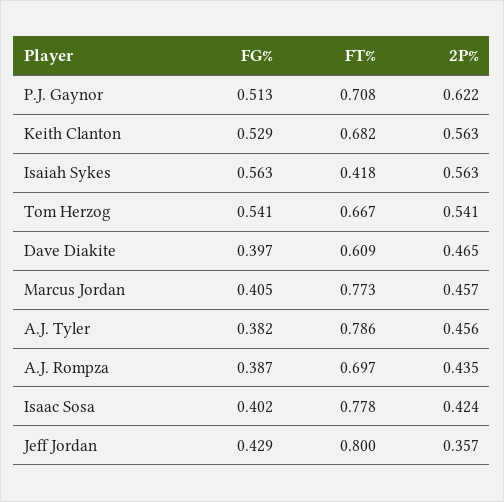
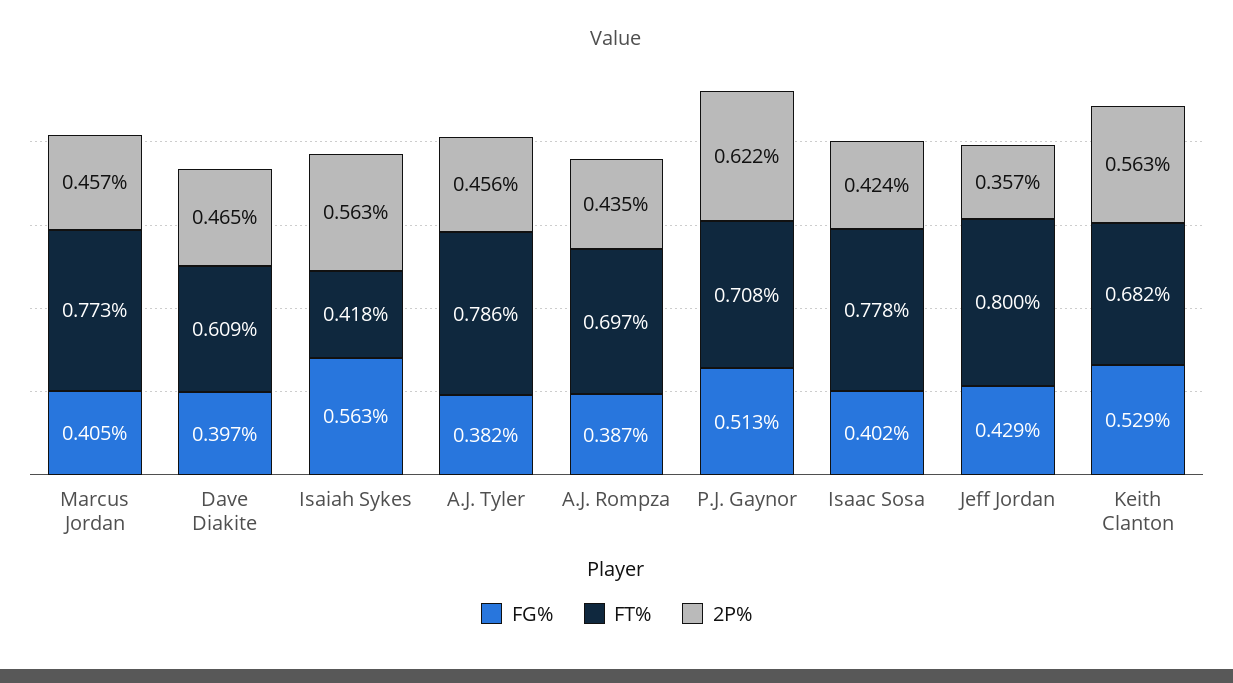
FG%, Tom Herzog: 0.541 -> none
FT%, Tom Herzog: 0.667 -> none
2P%, Tom Herzog: 0.541 -> none

